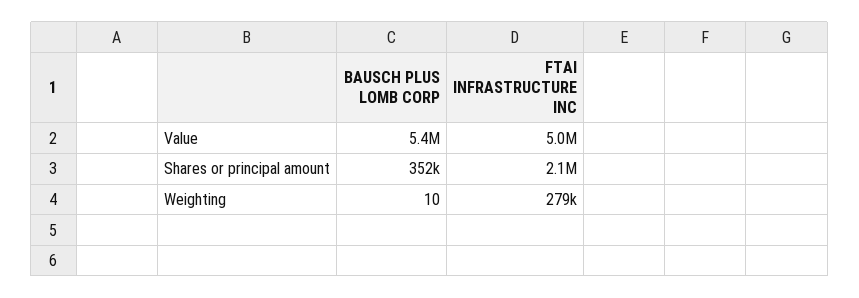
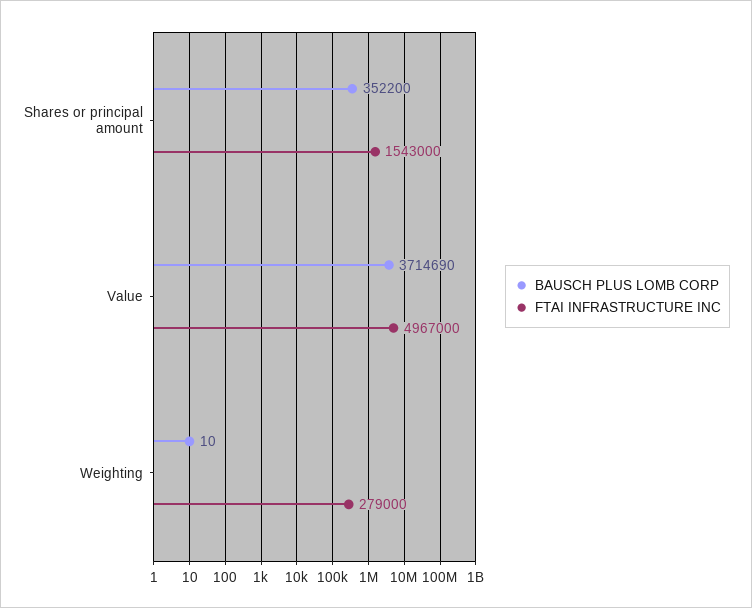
BAUSCH PLUS LOMB CORP, Value: 5400000 -> 3714690
FTAI INFRASTRUCTURE INC, Shares or principal amount: 2100000 -> 1543000

